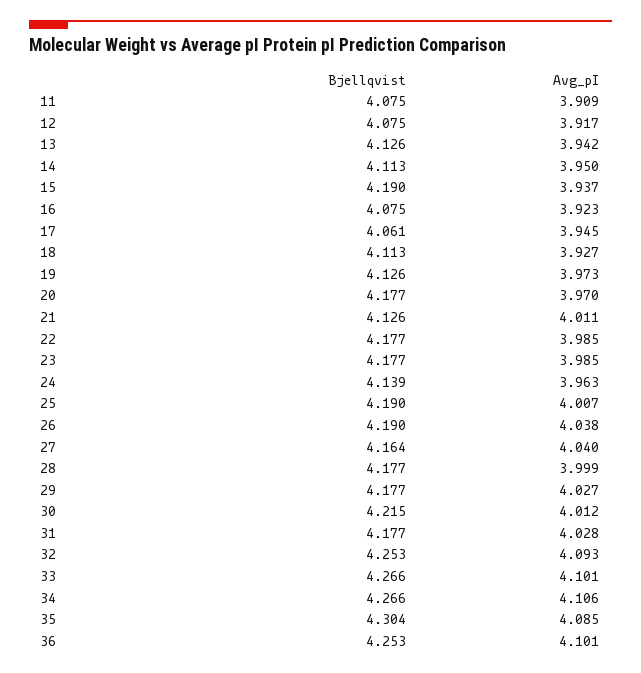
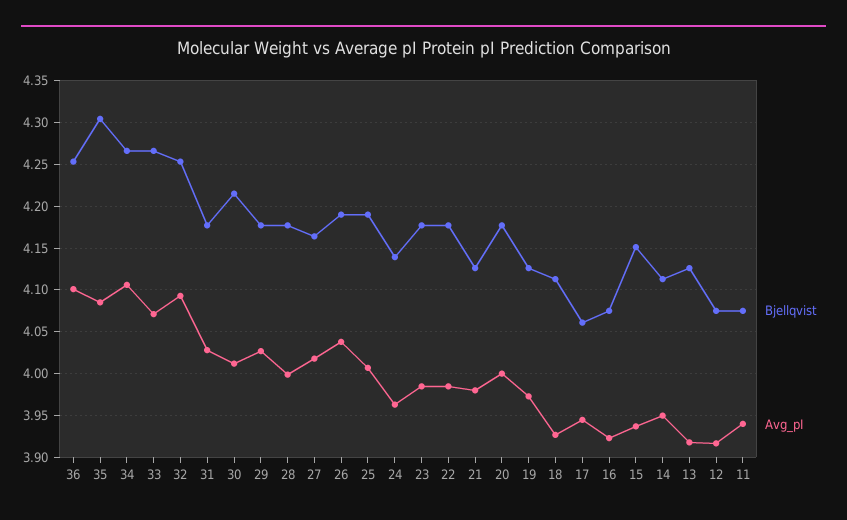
Avg_pI, 11: 3.909 -> 3.94
Avg_pI, 13: 3.942 -> 3.92
Bjellqvist, 15: 4.19 -> 4.15
Avg_pI, 20: 3.97 -> 4
Avg_pI, 21: 4.011 -> 3.98
Avg_pI, 27: 4.04 -> 4.02
Avg_pI, 33: 4.101 -> 4.07

